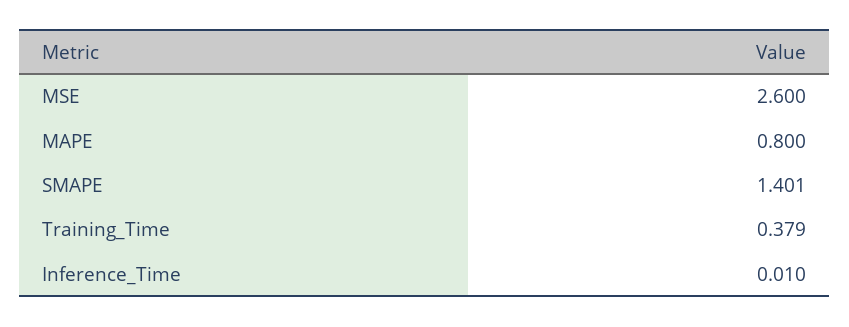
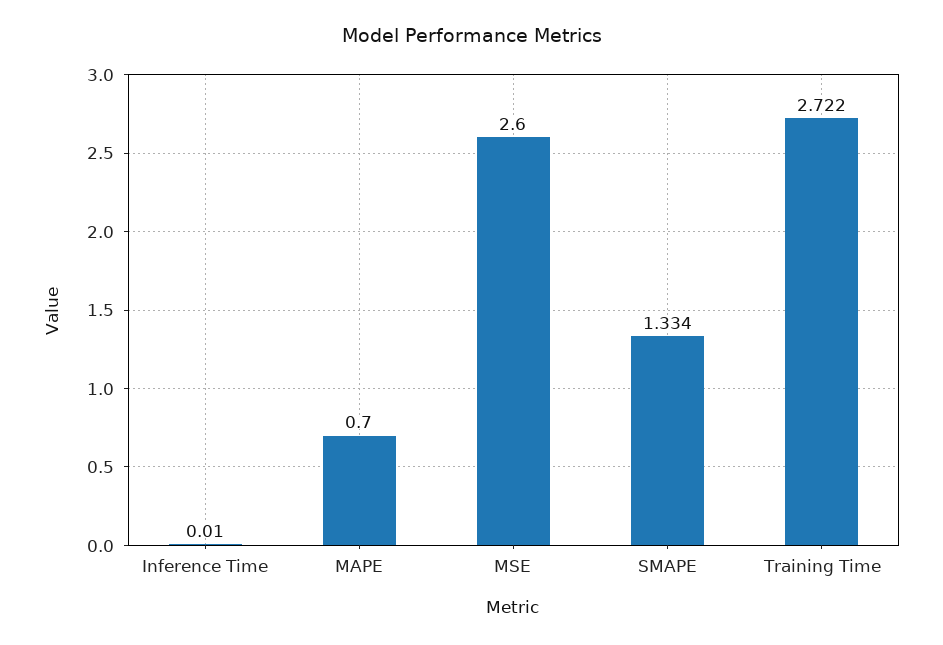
MAPE: 0.8 -> 0.7
SMAPE: 1.401 -> 1.334
Training_Time: 0.379 -> 2.722

